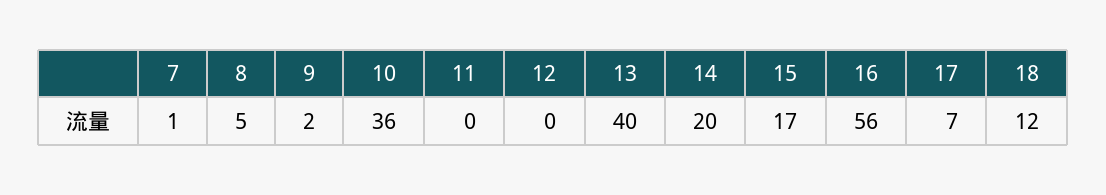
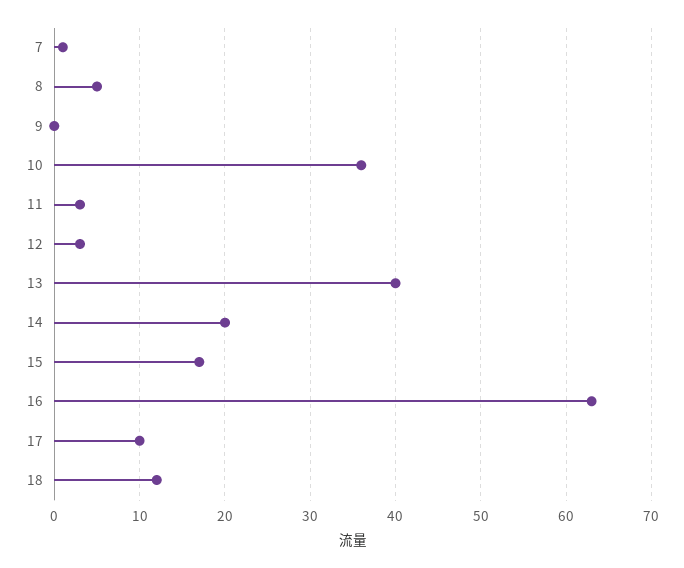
9: 2 -> 0
11: 0 -> 3
12: 0 -> 3
16: 56 -> 63
17: 7 -> 10

